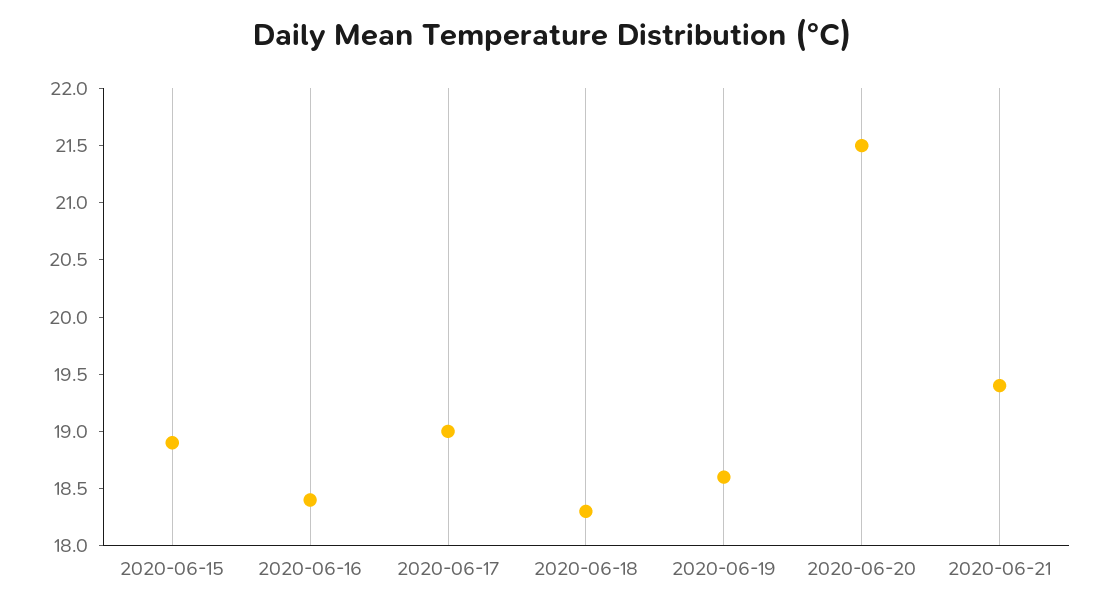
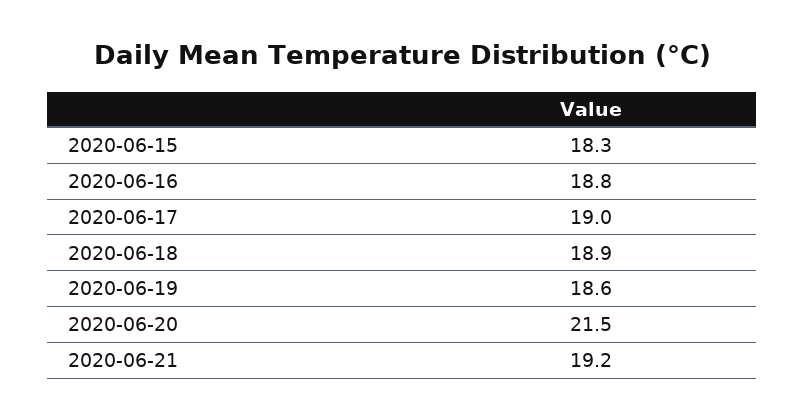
2020-06-15: 18.9 -> 18.3
2020-06-16: 18.4 -> 18.8
2020-06-18: 18.3 -> 18.9
2020-06-21: 19.4 -> 19.2

